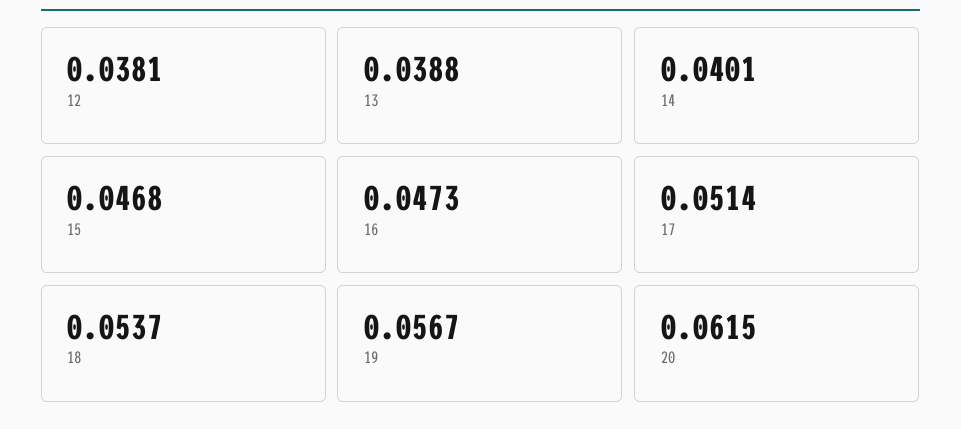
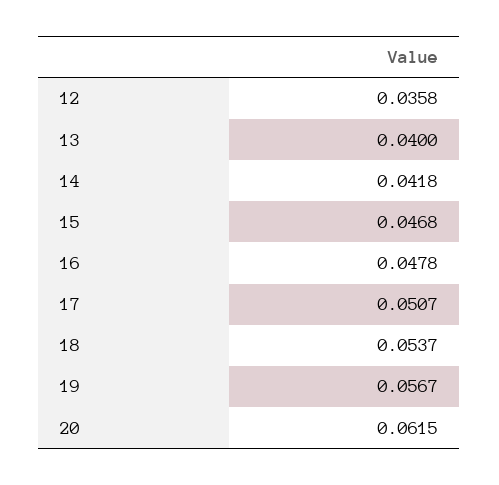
12: 0.0381 -> 0.0358
13: 0.0388 -> 0.04
14: 0.0401 -> 0.0418
16: 0.0473 -> 0.0478
17: 0.0514 -> 0.0507

